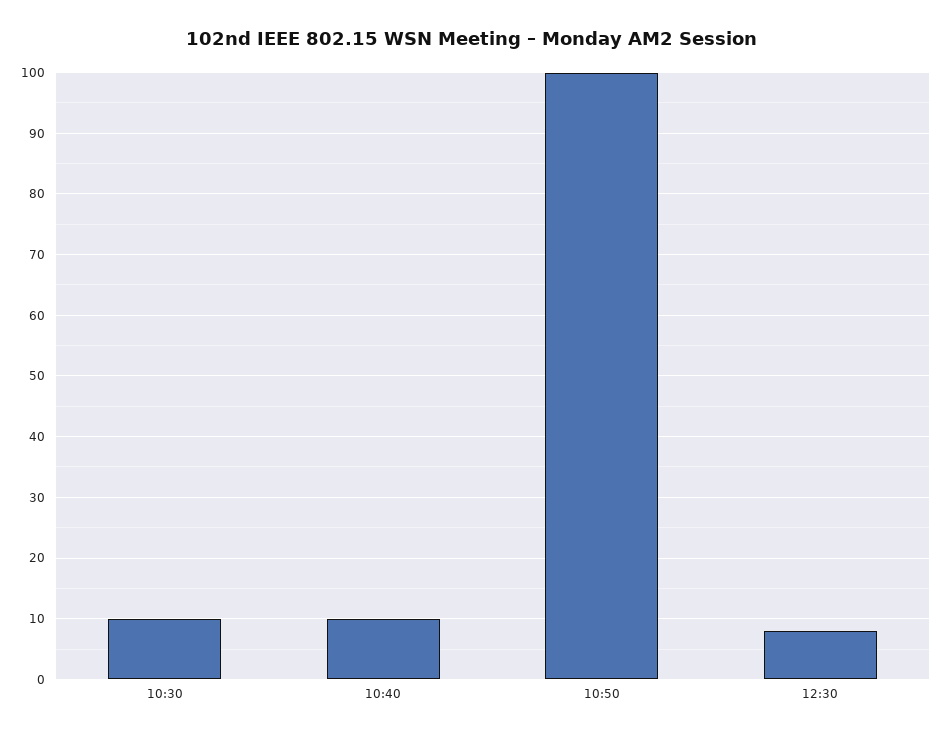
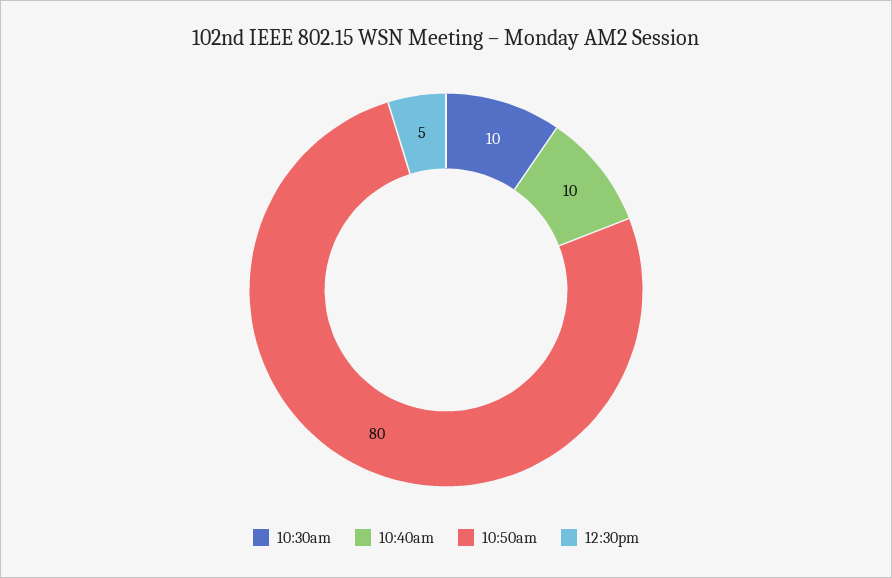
10:50: 100 -> 80
12:30: 8 -> 5

